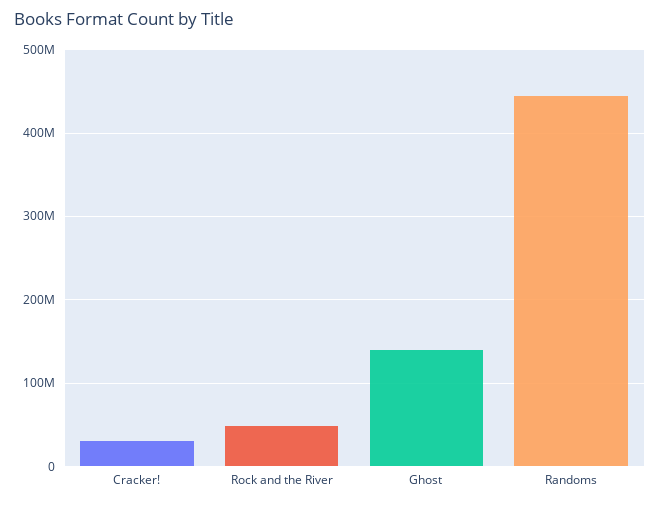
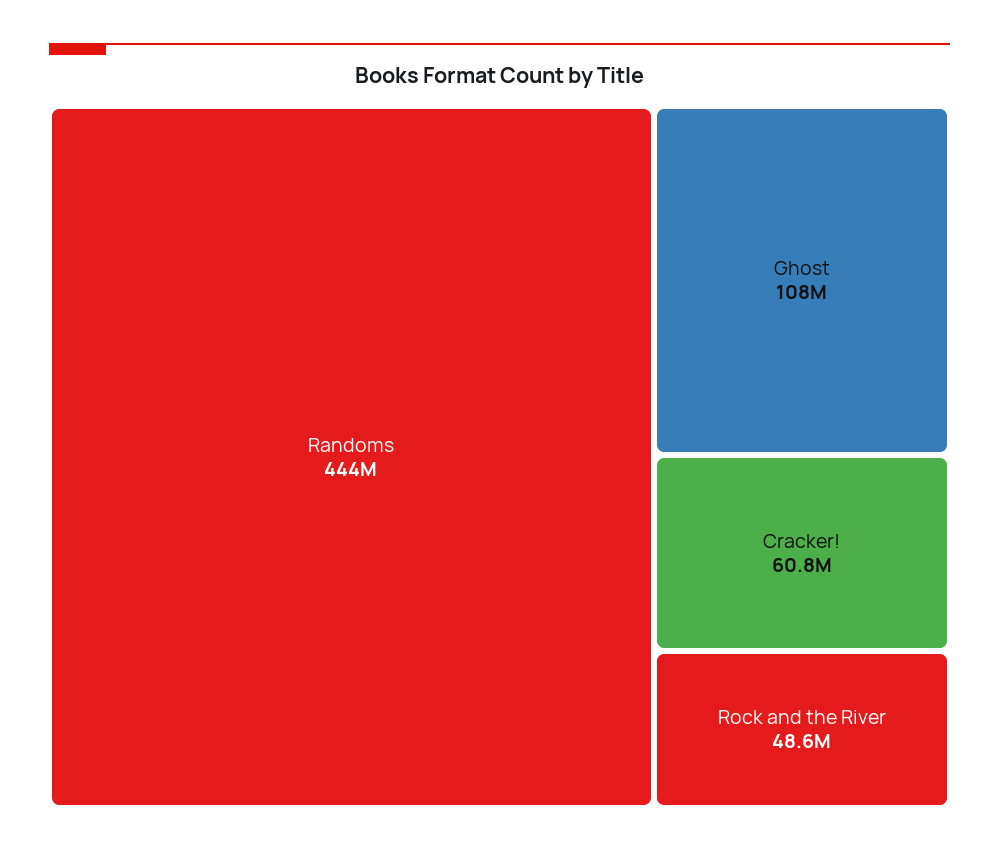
Cracker!: 30000000 -> 60800000
Ghost: 140000000 -> 108000000

